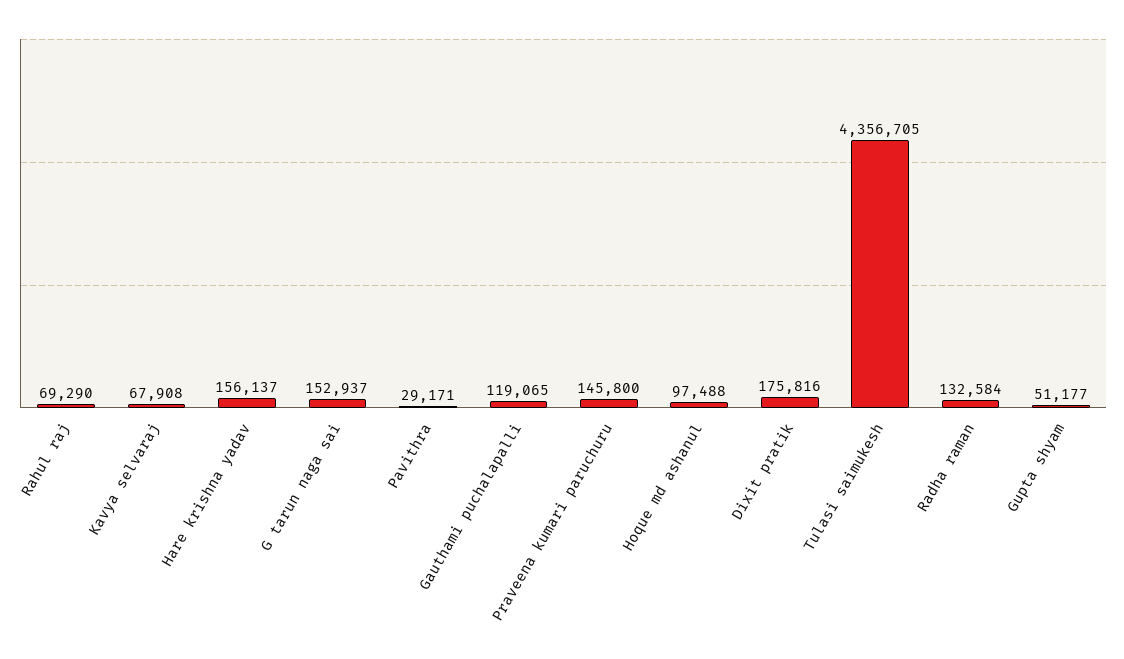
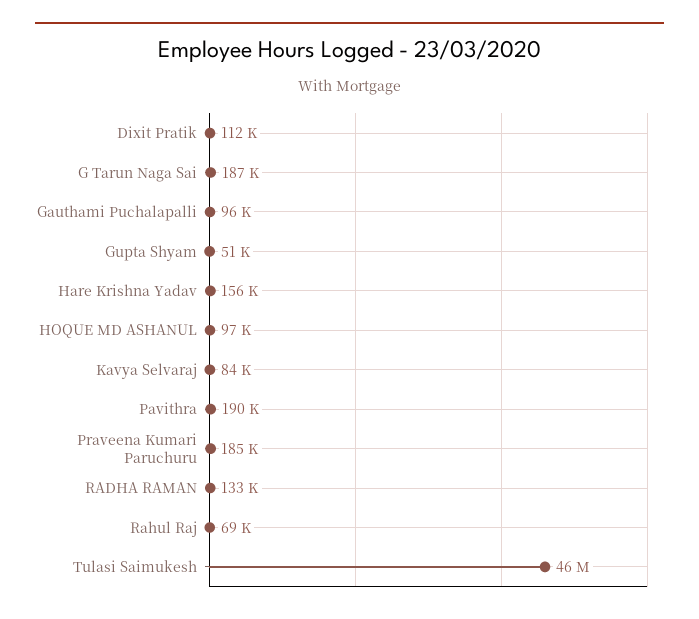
Kavya selvaraj: 67908 -> 84000
G tarun naga sai: 152937 -> 187000
Pavithra: 29171 -> 190000
Gauthami puchalapalli: 119065 -> 96000
Praveena kumari paruchuru: 145800 -> 185000
Dixit pratik: 175816 -> 112000
Tulasi saimukesh: 4356705 -> 46000000

